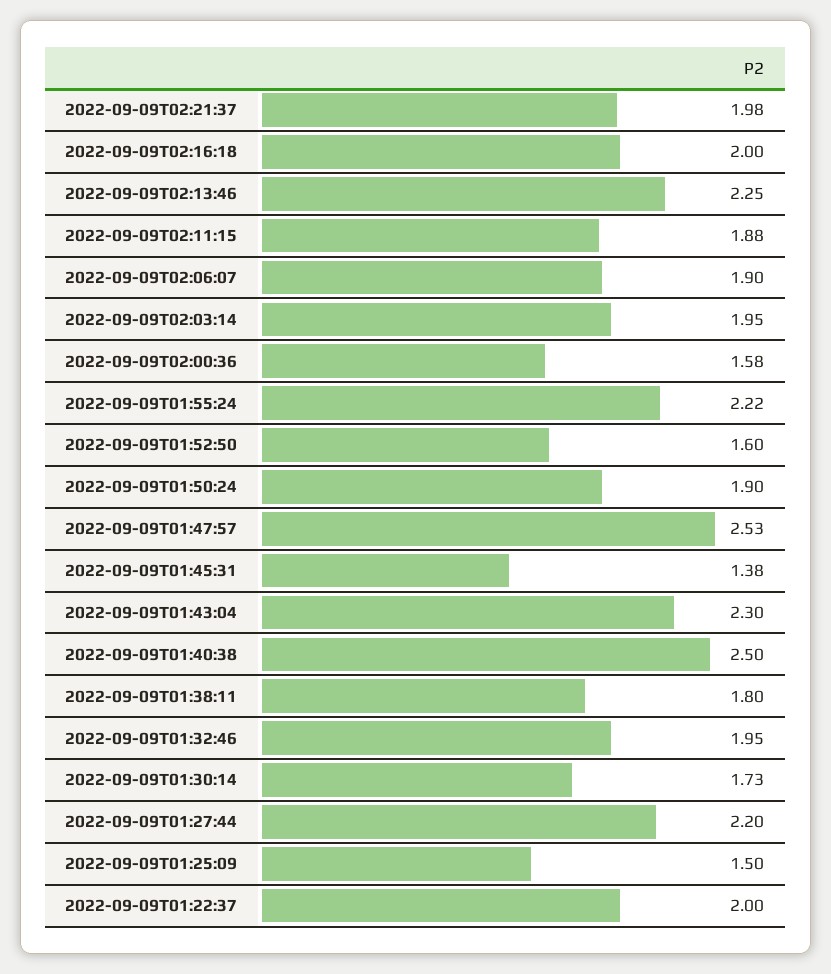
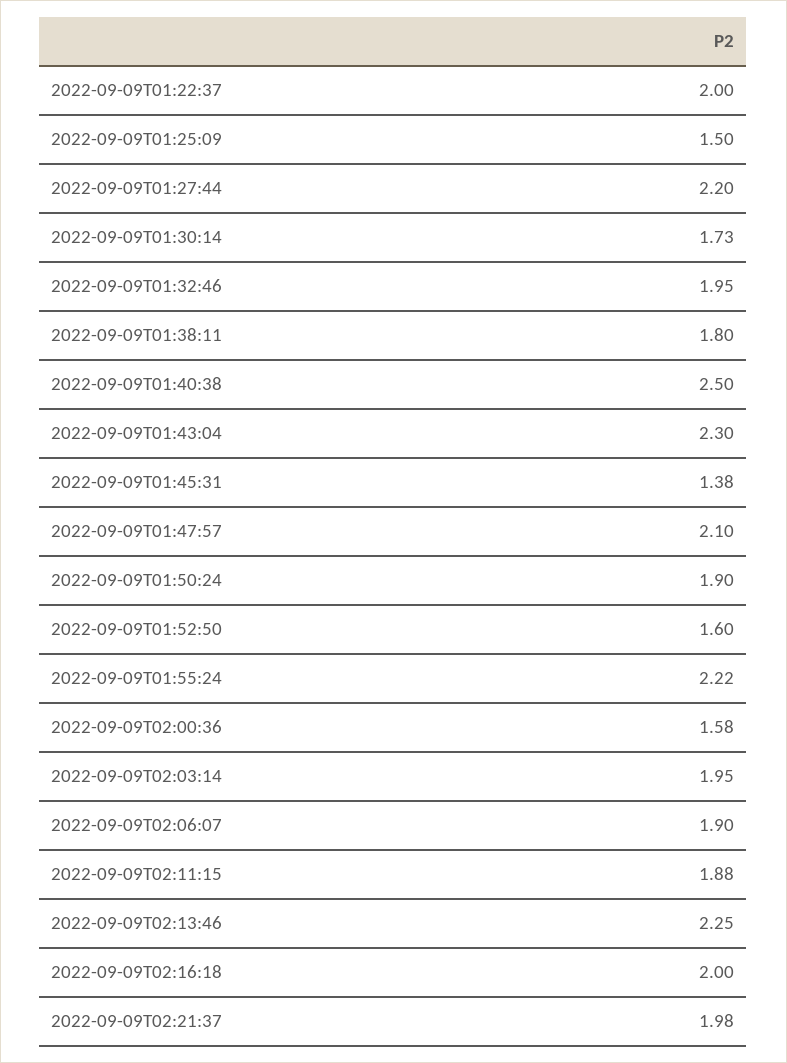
2022-09-09T01:47:57: 2.53 -> 2.1

